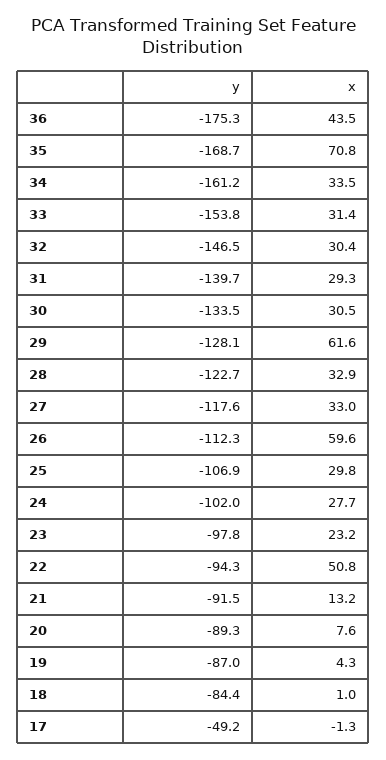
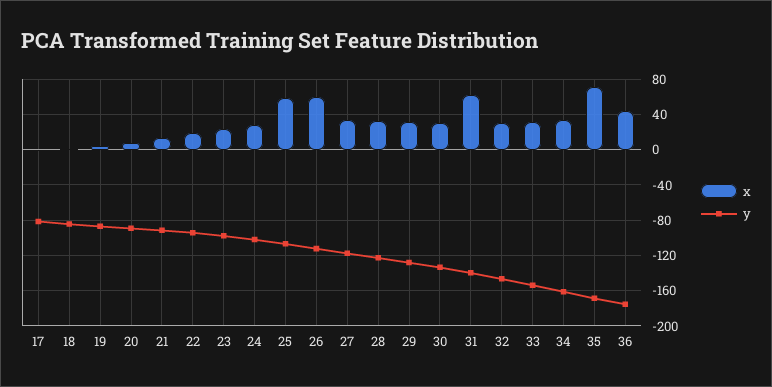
x, 31: 29.3 -> 60
x, 29: 61.6 -> 30
x, 25: 29.8 -> 60
x, 22: 50.8 -> 20
y, 17: -49.2 -> -80

